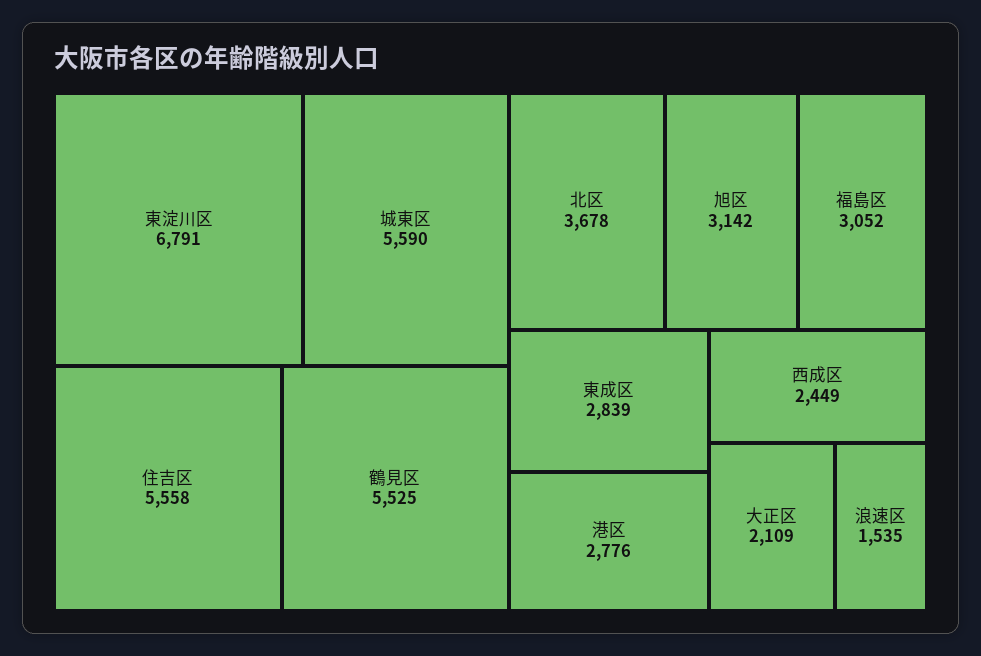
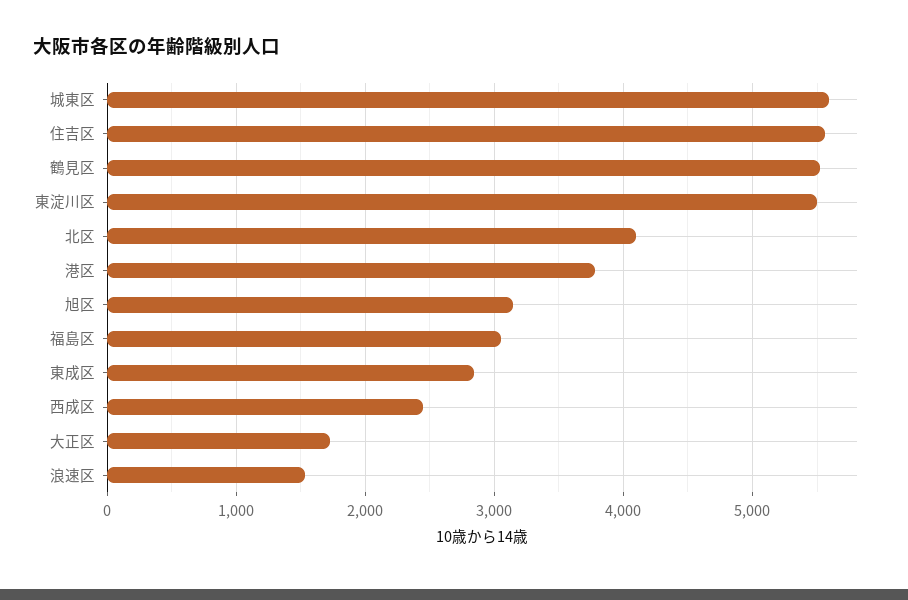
東淀川区: 6791 -> 5500
北区: 3678 -> 4100
港区: 2776 -> 3800
大正区: 2109 -> 1700

